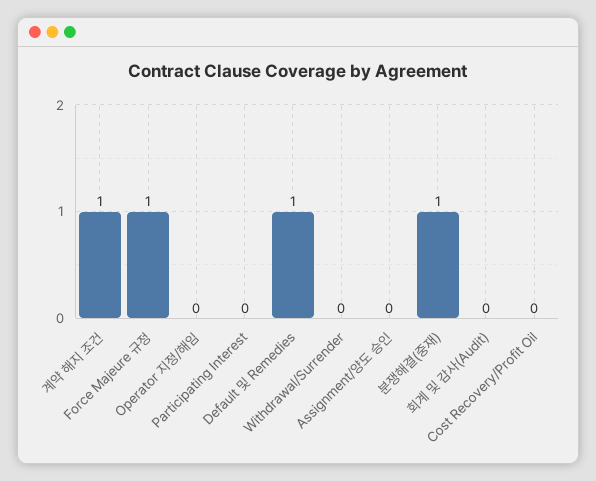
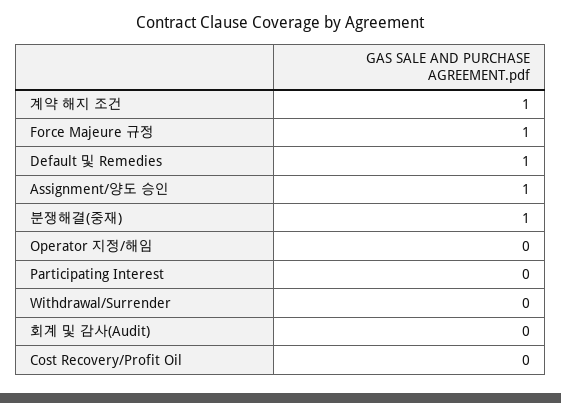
Assignment/양도 승인: 0 -> 1

